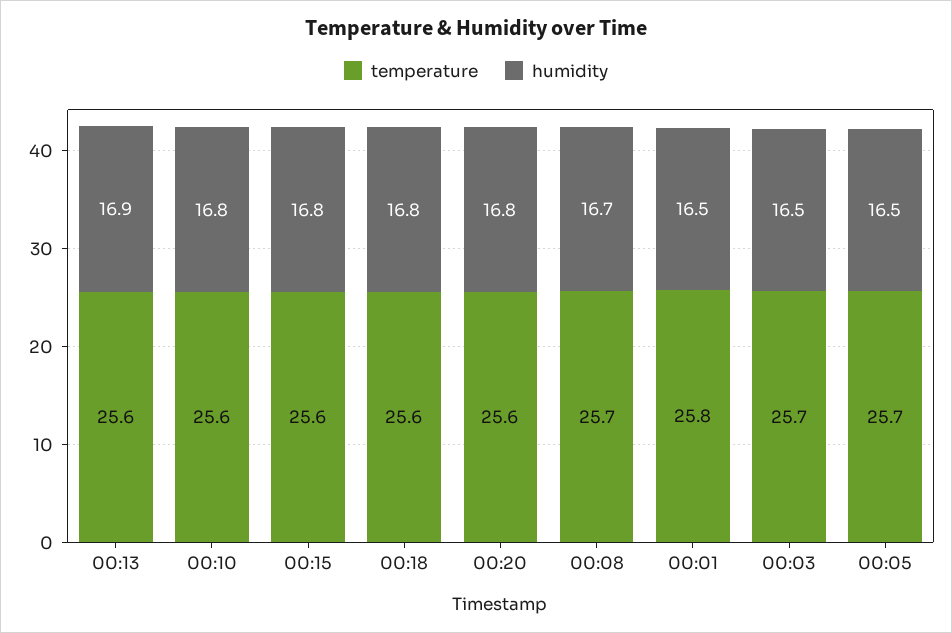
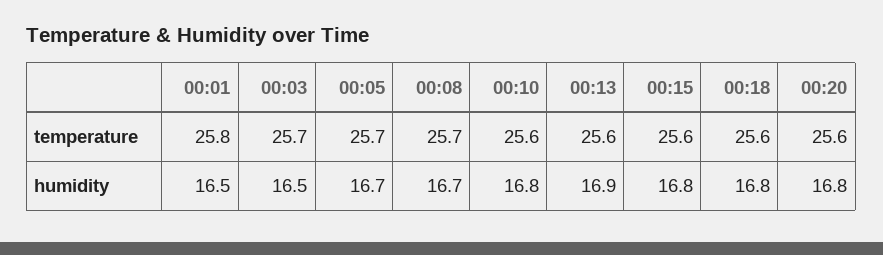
humidity, 00:05: 16.5 -> 16.7

